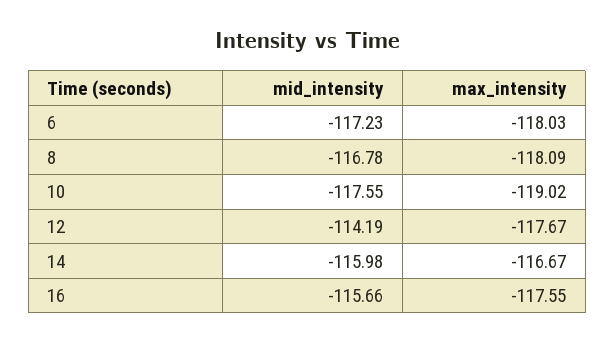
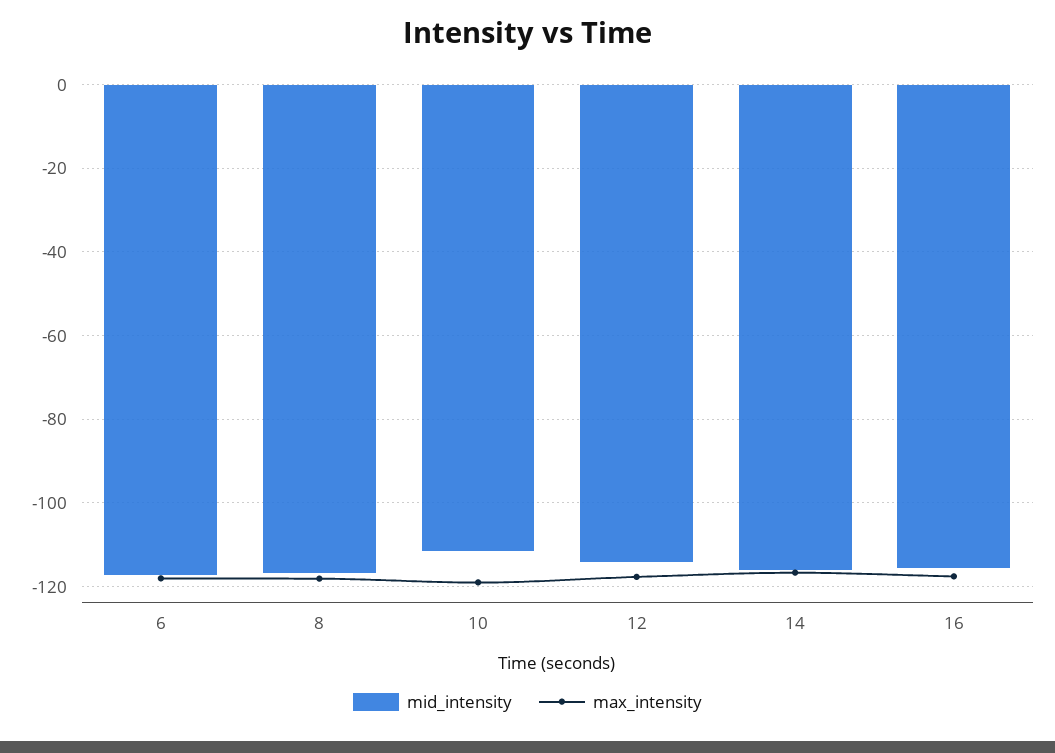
mid_intensity, 10: -117.55 -> -112

